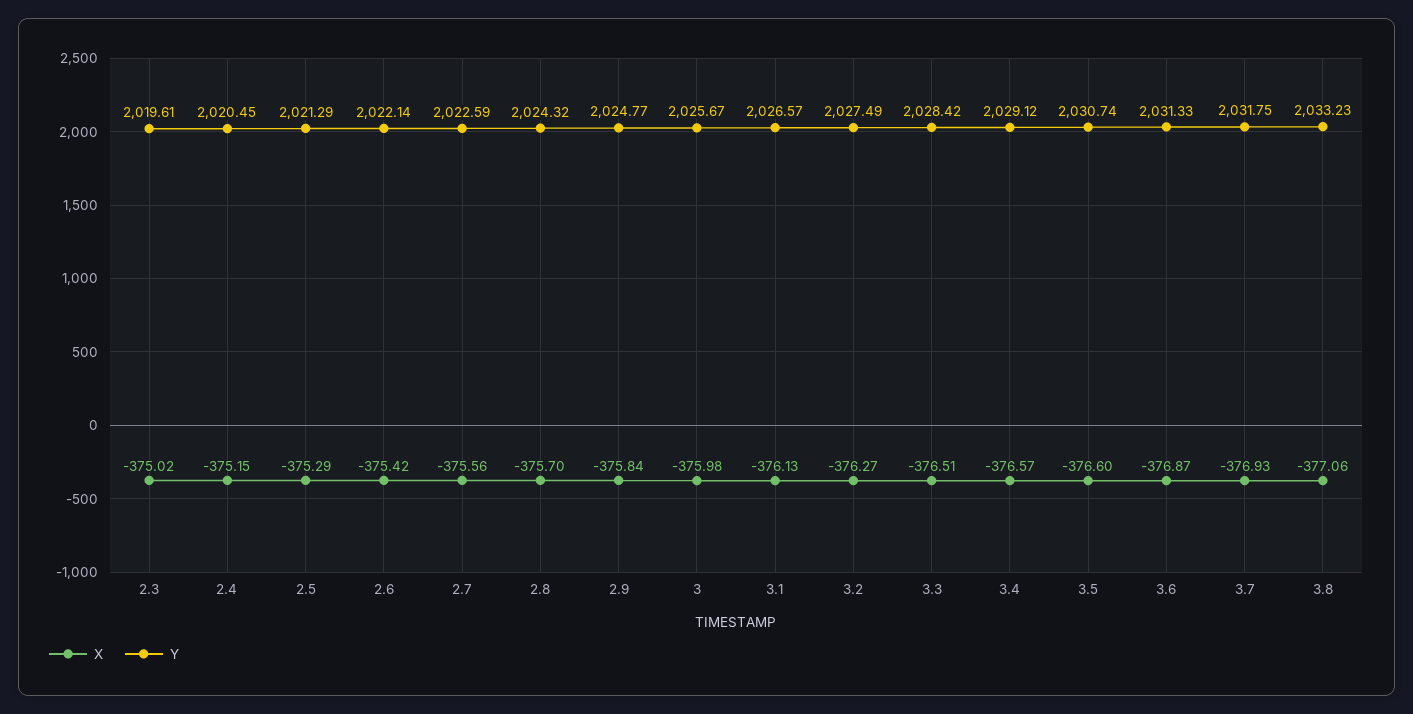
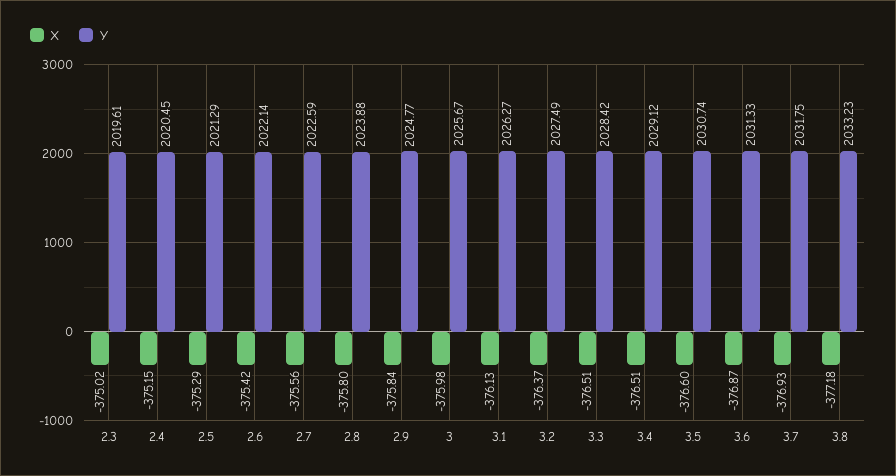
X, 2.8: -375.7 -> -375.8
Y, 2.8: 2024.32 -> 2023.88
Y, 3.1: 2026.57 -> 2026.27
X, 3.2: -376.27 -> -376.37
X, 3.4: -376.57 -> -376.51
X, 3.8: -377.06 -> -377.18

